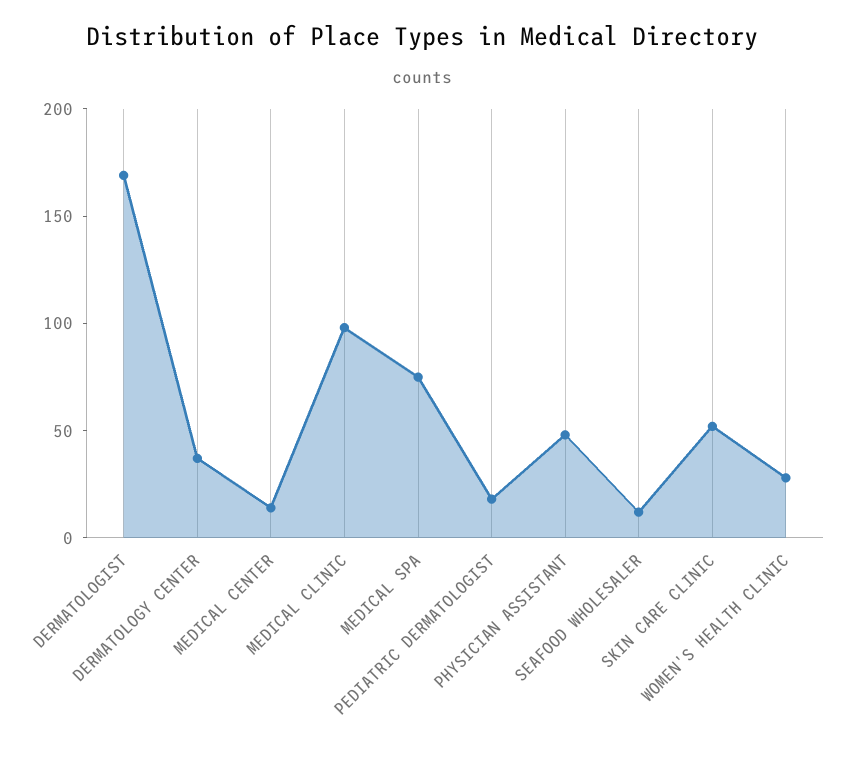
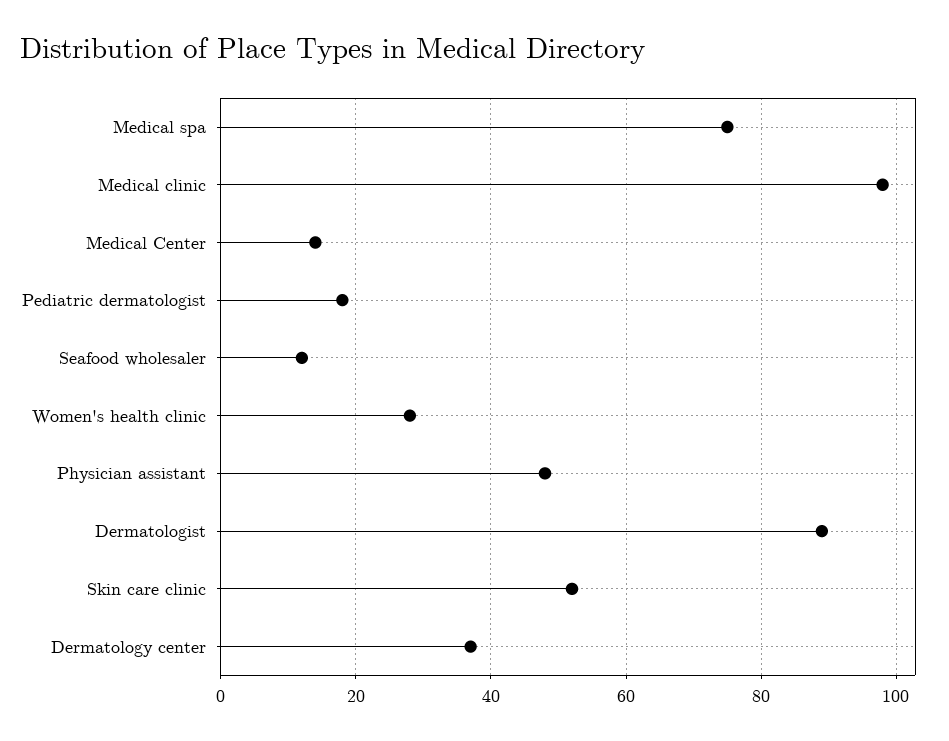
DERMATOLOGIST: 170 -> 90

